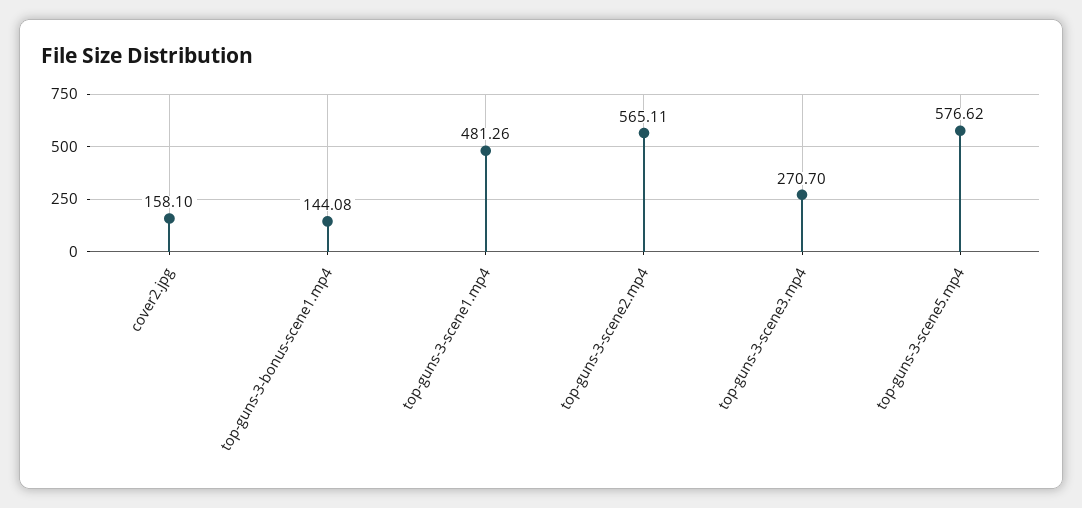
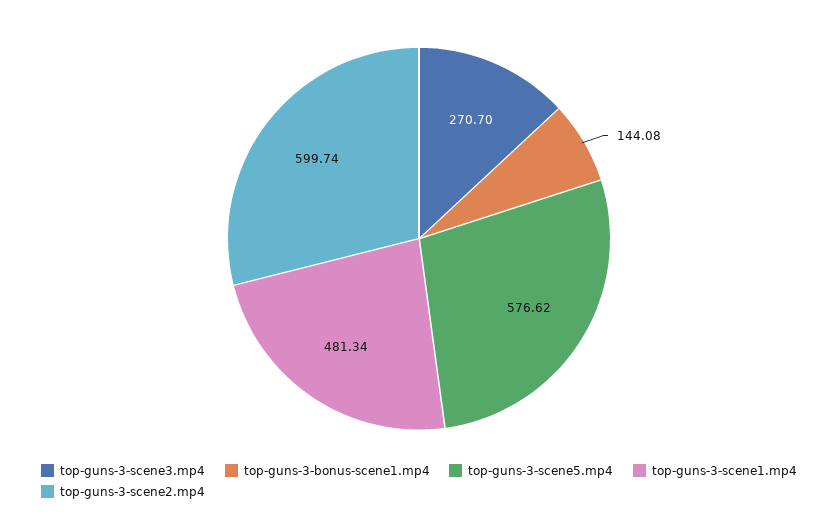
cover2.jpg: 158.1 -> none
top-guns-3-scene1.mp4: 481.26 -> 481.34
top-guns-3-scene2.mp4: 565.11 -> 599.74

